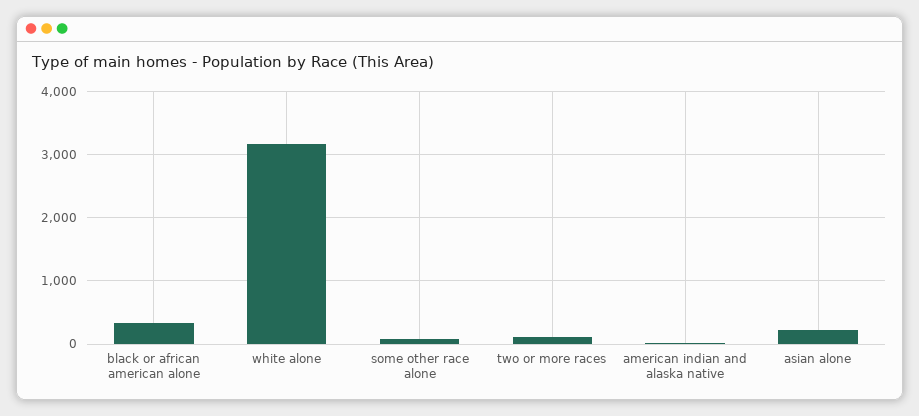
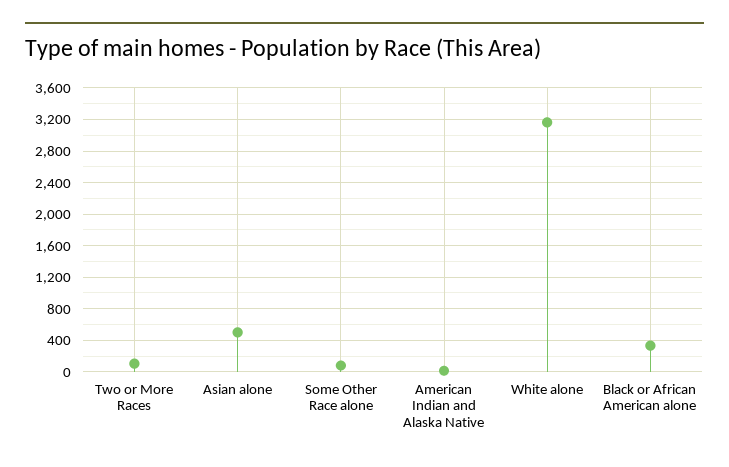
asian alone: 200 -> 500

